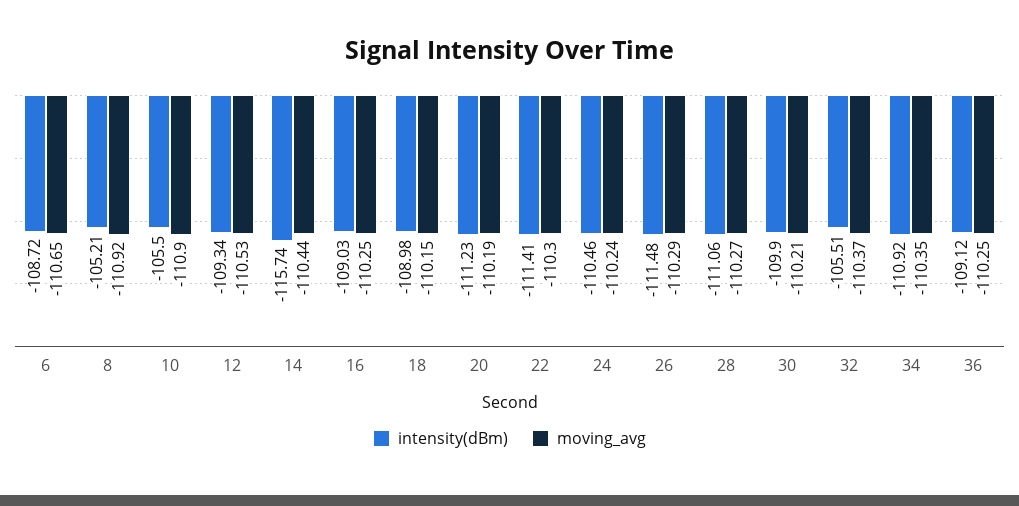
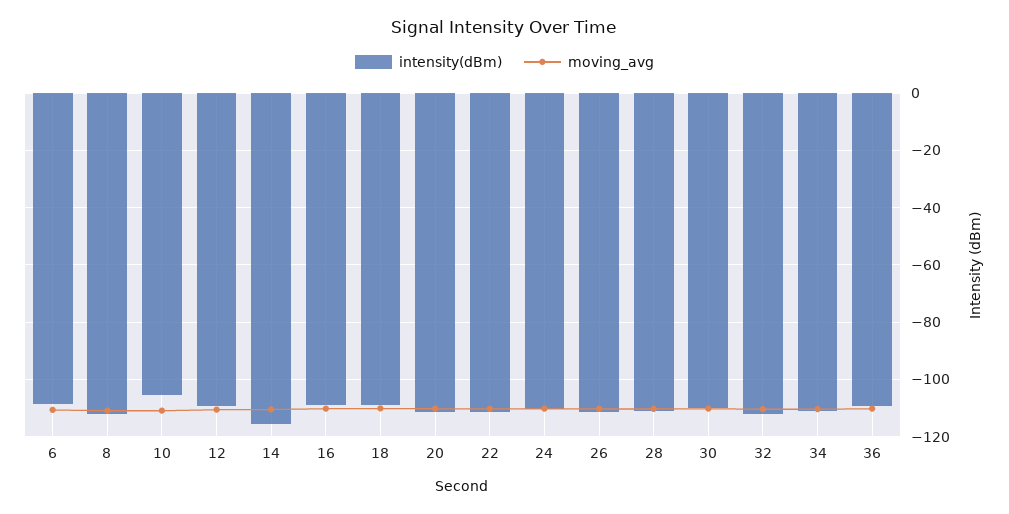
intensity(dBm), 8: -105.21 -> -112.5
intensity(dBm), 32: -105.51 -> -112.5

